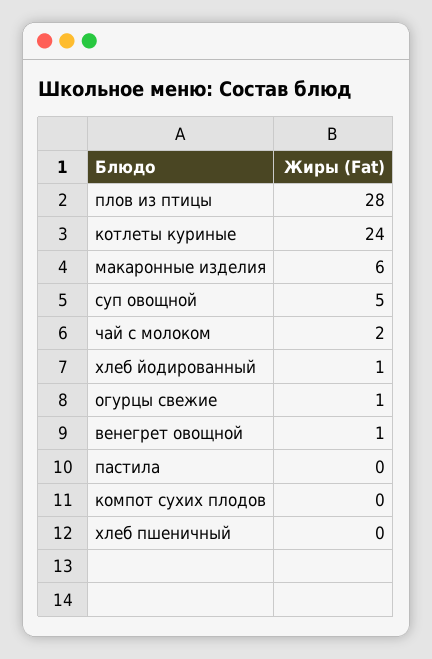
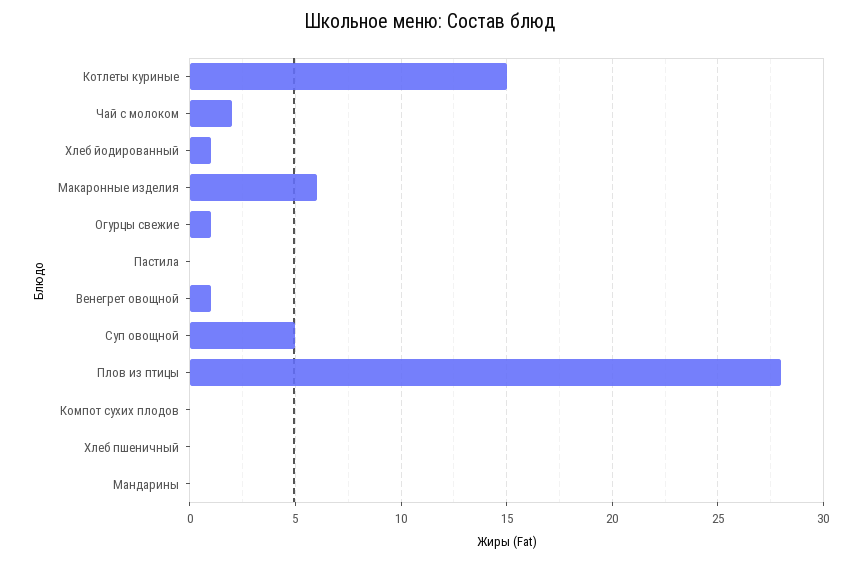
котлеты куриные: 24 -> 15
Мандарины: none -> 0

